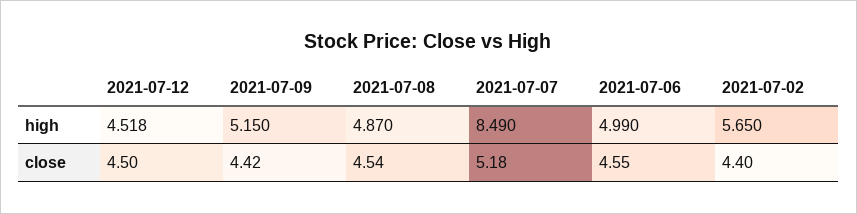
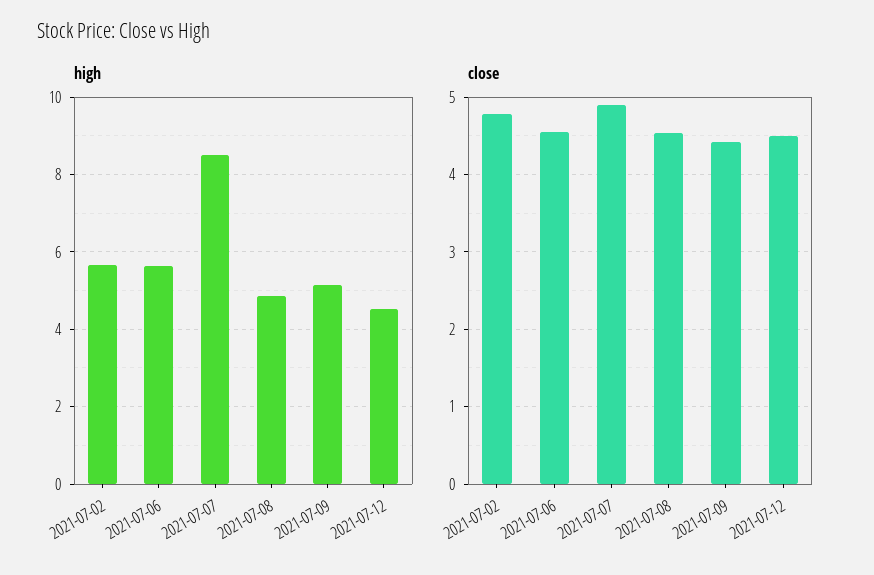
high, 2021-07-06: 4.99 -> 5.6
close, 2021-07-07: 5.18 -> 4.9
close, 2021-07-02: 4.4 -> 4.8

